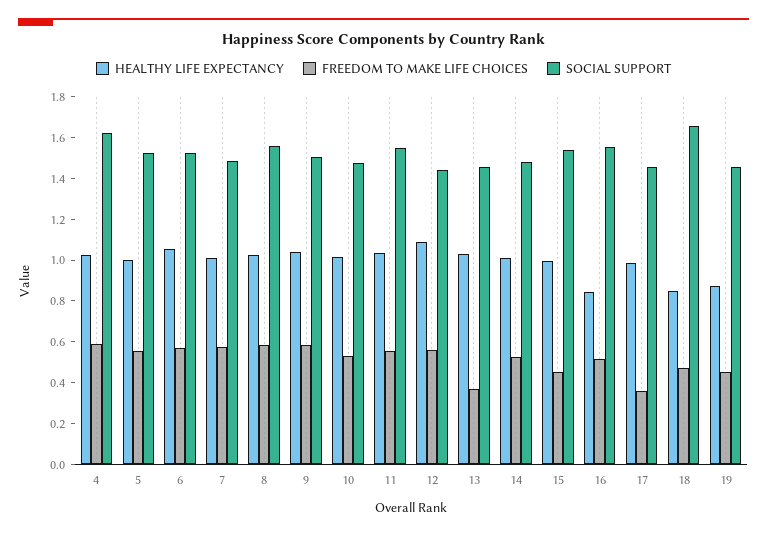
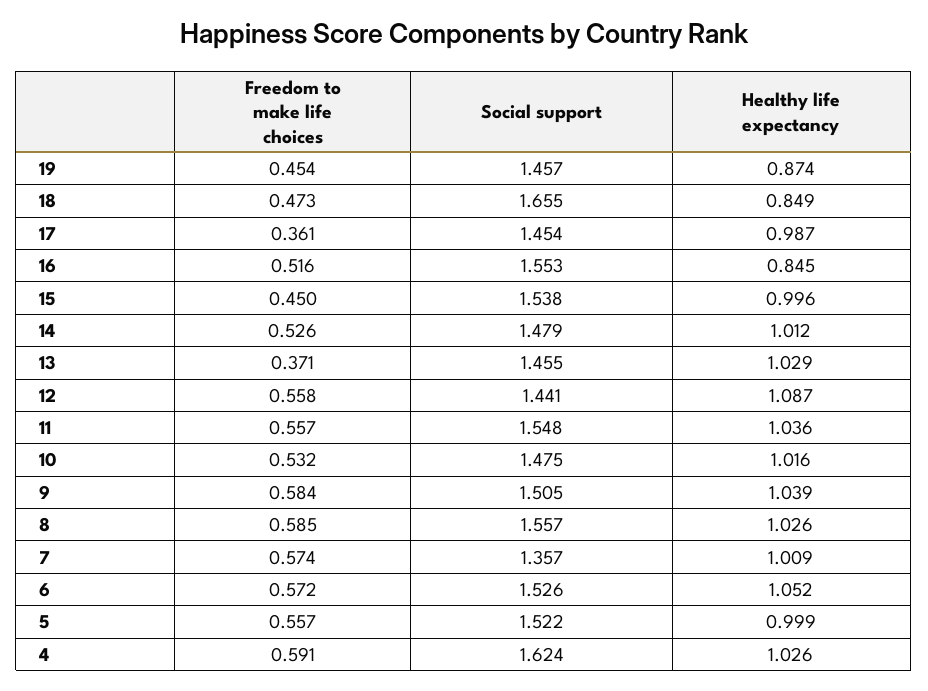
SOCIAL SUPPORT, 7: 1.5 -> 1.357

